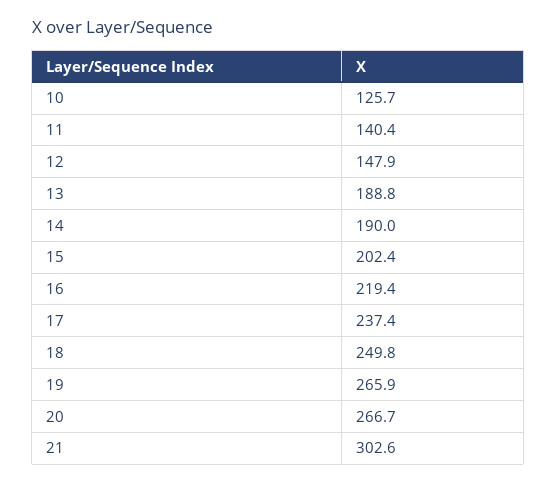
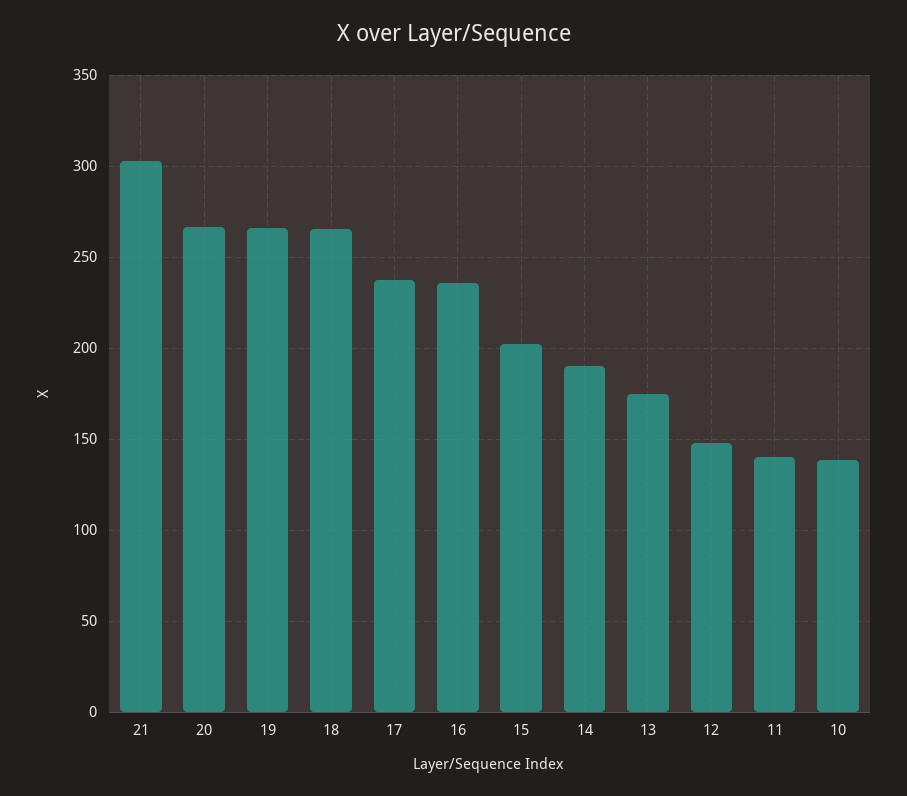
10: 125.7 -> 140
13: 188.8 -> 175
16: 219.4 -> 235
18: 249.8 -> 265

